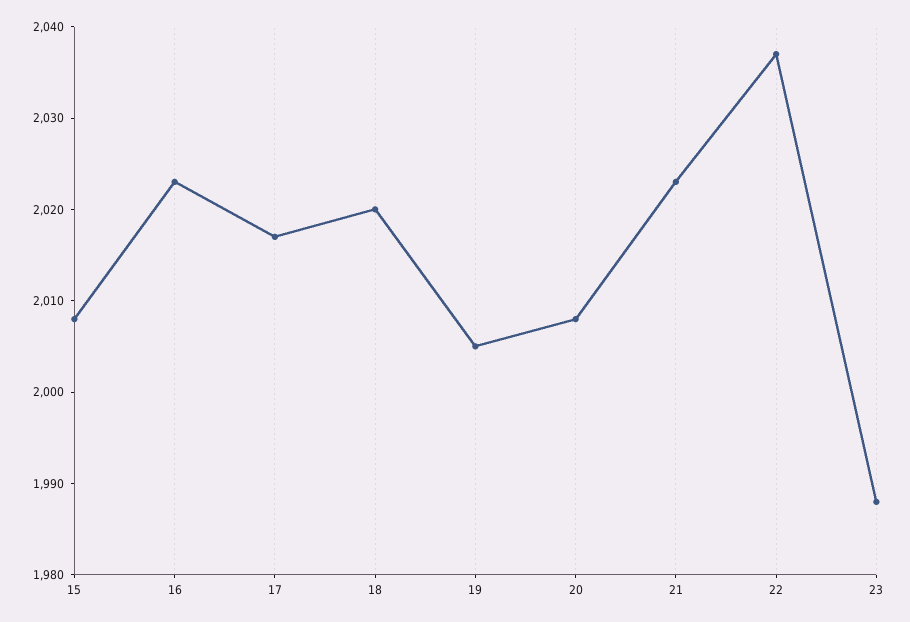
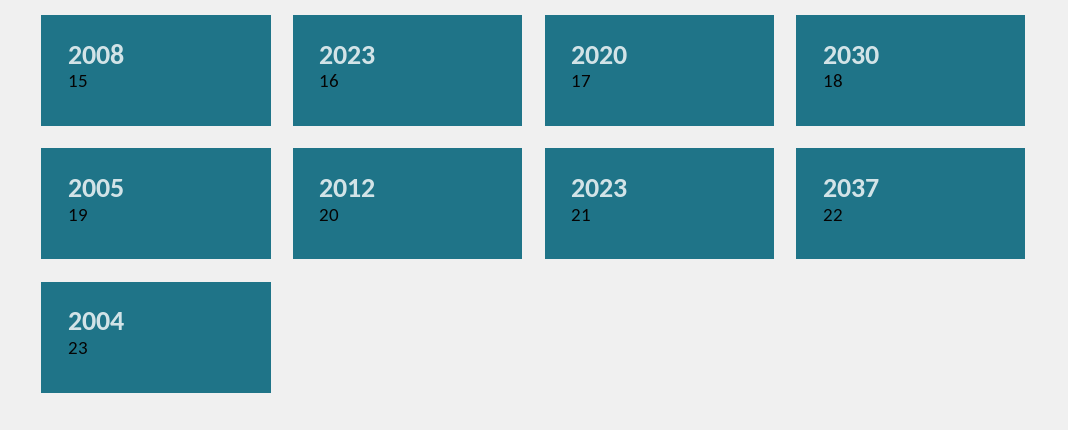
17: 2017 -> 2020
18: 2020 -> 2030
20: 2008 -> 2012
23: 1988 -> 2004

